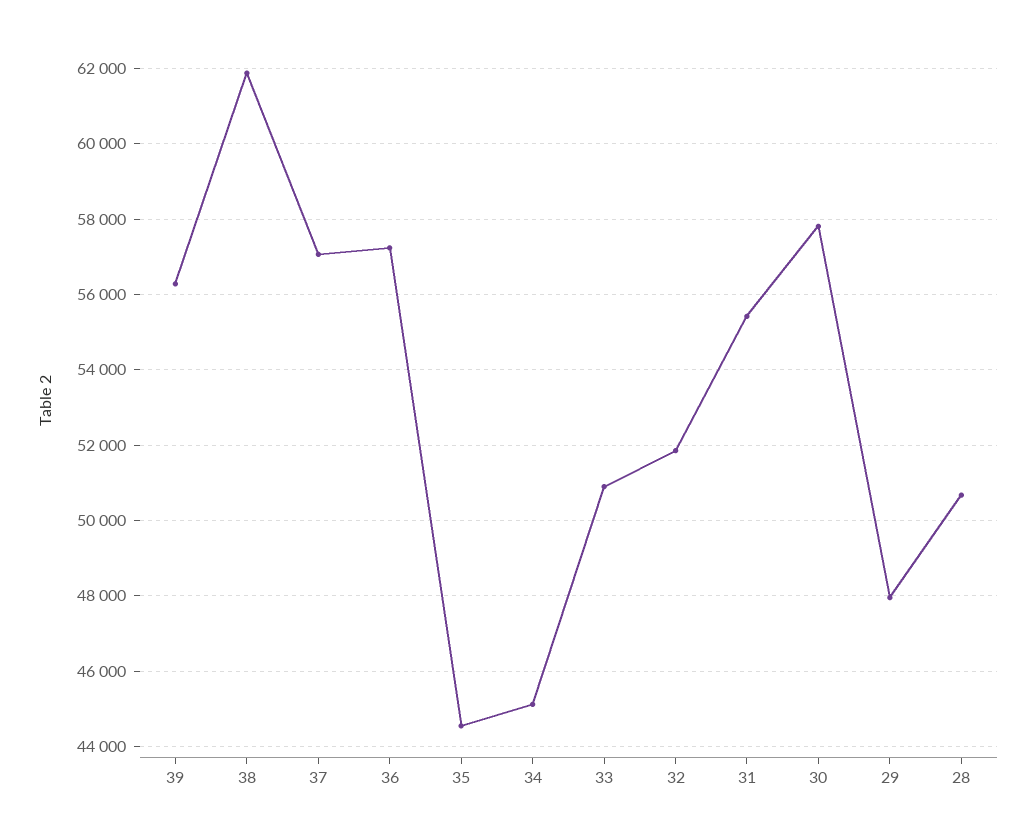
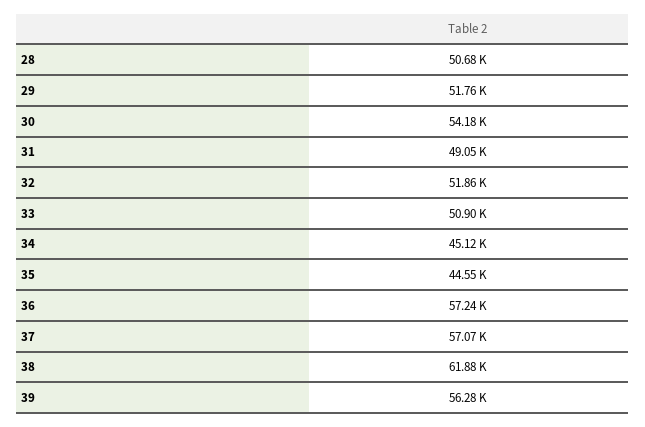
31: 55400 -> 49050
30: 57800 -> 54180
29: 48000 -> 51760

